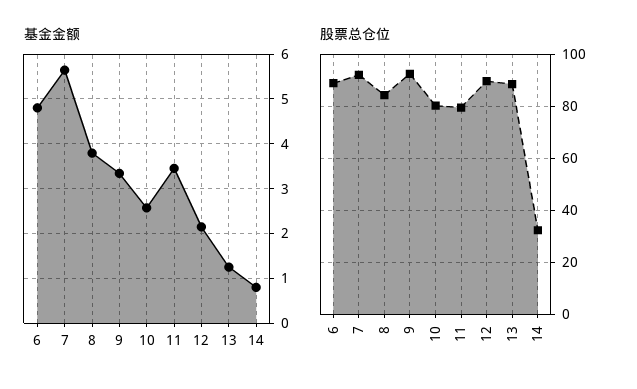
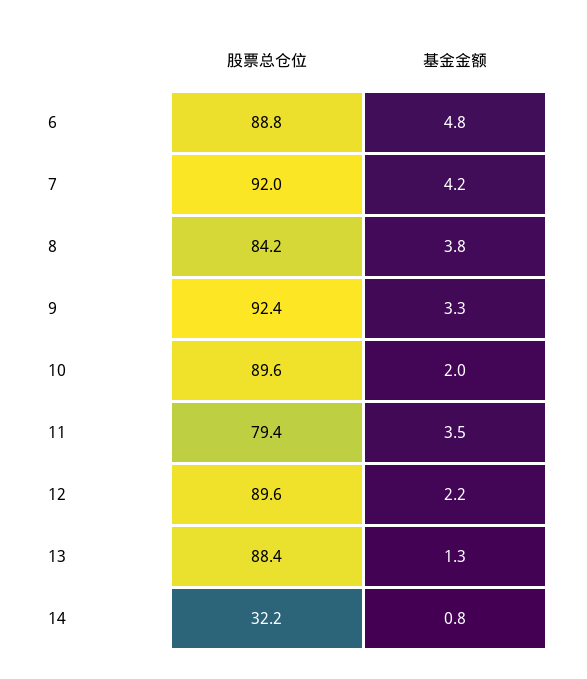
基金金额, 7: 5.6 -> 4.2
基金金额, 10: 2.6 -> 2
股票总仓位, 10: 80 -> 89.6

